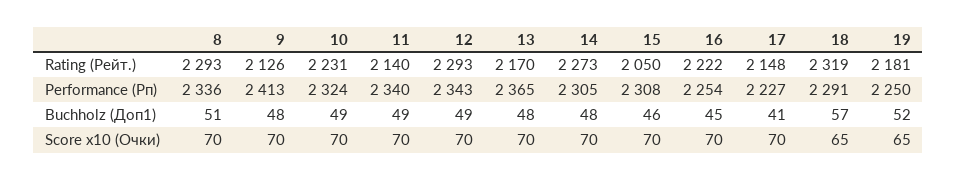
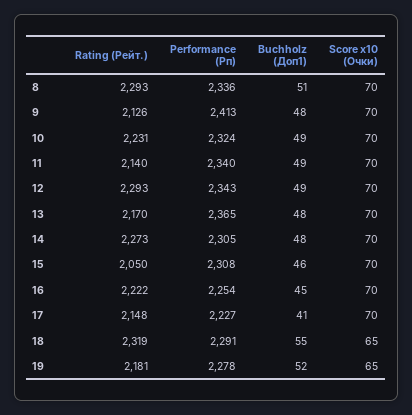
19, Performance (Рп): 2250 -> 2278
18, Buchholz (Доп1): 57 -> 55

